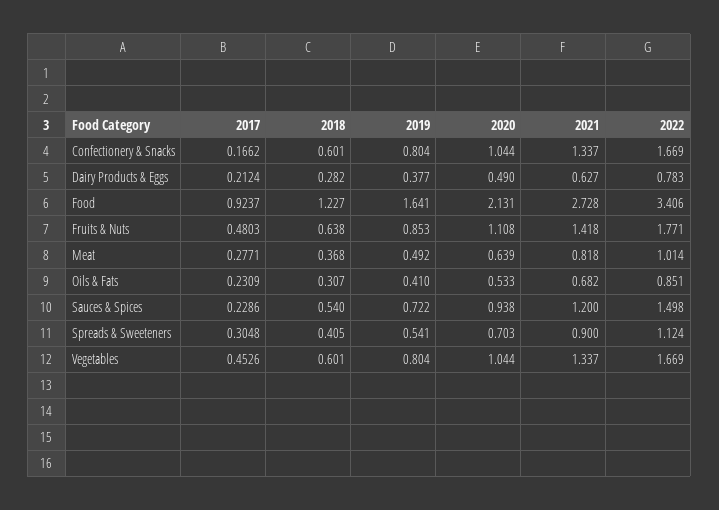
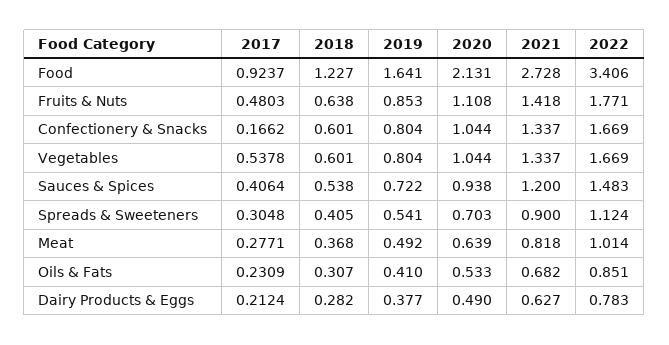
2017, Sauces & Spices: 0.2286 -> 0.4064
2018, Sauces & Spices: 0.54 -> 0.538
2022, Sauces & Spices: 1.498 -> 1.483
2017, Vegetables: 0.4526 -> 0.5378

